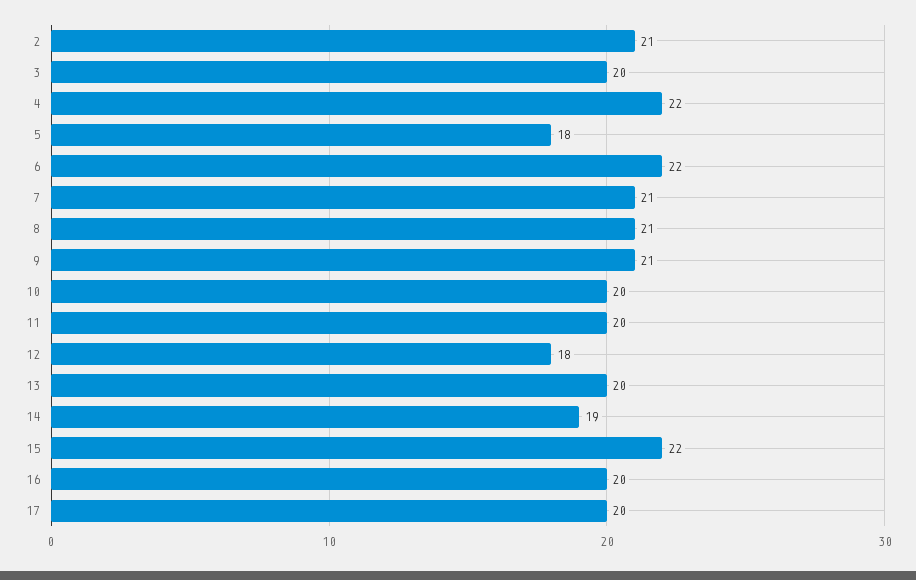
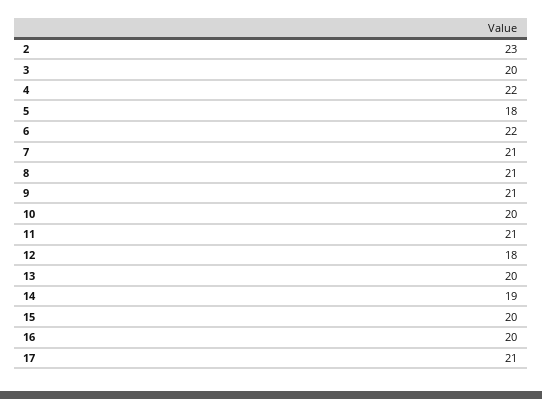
2: 21 -> 23
11: 20 -> 21
15: 22 -> 20
17: 20 -> 21

